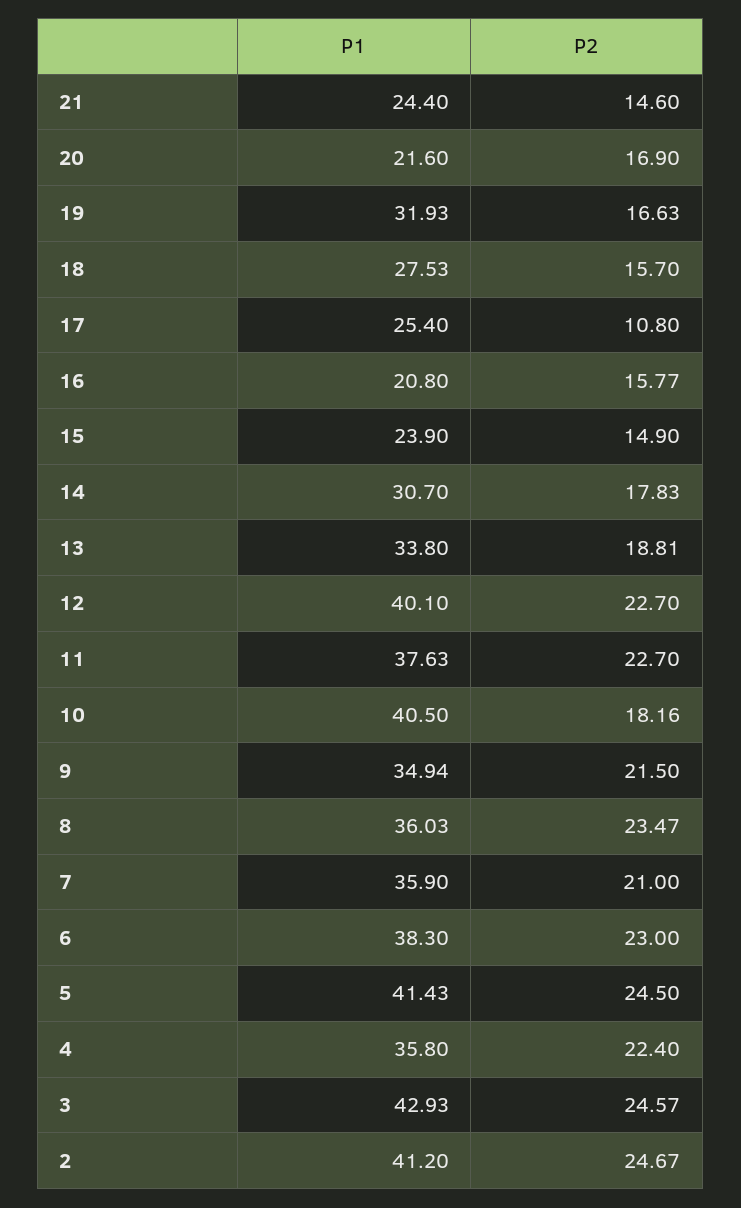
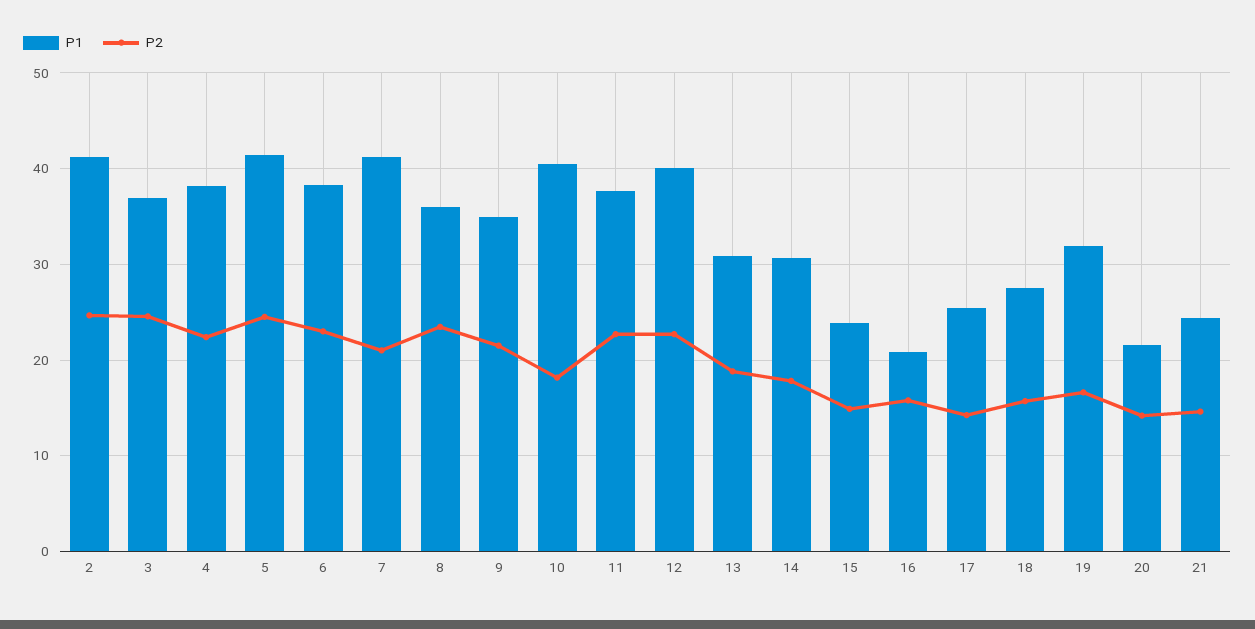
P2, 20: 16.9 -> 14
P2, 17: 10.8 -> 14
P1, 13: 33.8 -> 31
P1, 7: 35.9 -> 41
P1, 4: 35.8 -> 38
P1, 3: 42.93 -> 37

